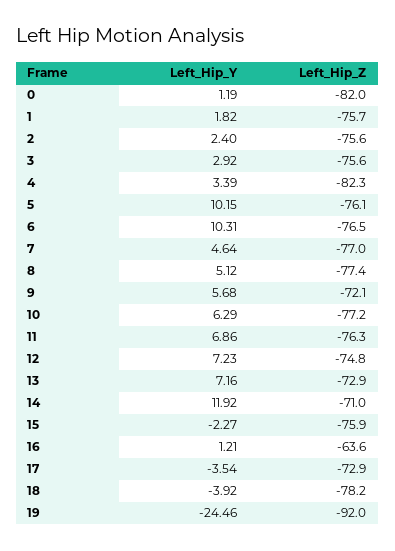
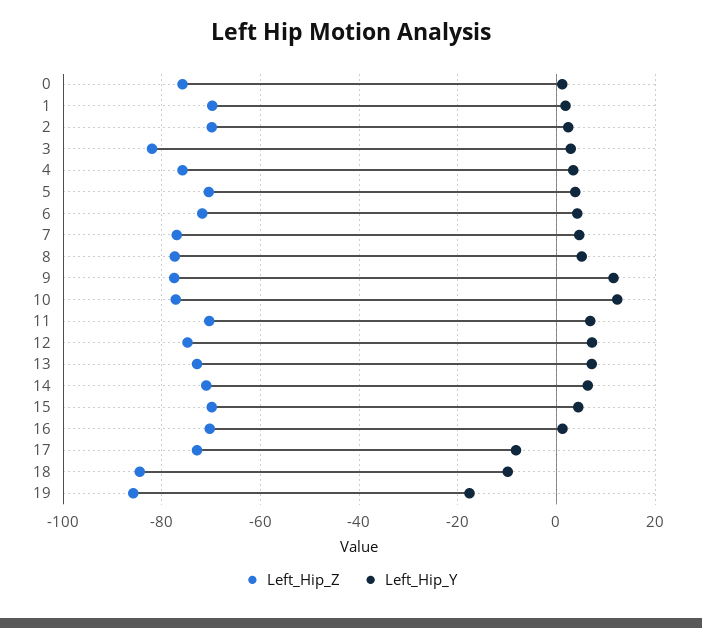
Left_Hip_Z, 0: -82 -> -76
Left_Hip_Z, 1: -75.7 -> -70
Left_Hip_Z, 2: -75.6 -> -70
Left_Hip_Z, 3: -75.6 -> -82
Left_Hip_Z, 4: -82.3 -> -76
Left_Hip_Y, 5: 10.15 -> 4
Left_Hip_Z, 5: -76.1 -> -70
Left_Hip_Y, 6: 10.31 -> 4
Left_Hip_Z, 6: -76.5 -> -72
Left_Hip_Y, 9: 5.68 -> 12
Left_Hip_Z, 9: -72.1 -> -78
Left_Hip_Y, 10: 6.29 -> 12
Left_Hip_Z, 11: -76.3 -> -70
Left_Hip_Y, 14: 11.92 -> 6
Left_Hip_Y, 15: -2.27 -> 4
Left_Hip_Z, 15: -75.9 -> -70
Left_Hip_Z, 16: -63.6 -> -70
Left_Hip_Y, 17: -3.54 -> -8
Left_Hip_Y, 18: -3.92 -> -10
Left_Hip_Z, 18: -78.2 -> -84
Left_Hip_Y, 19: -24.46 -> -18
Left_Hip_Z, 19: -92 -> -86

